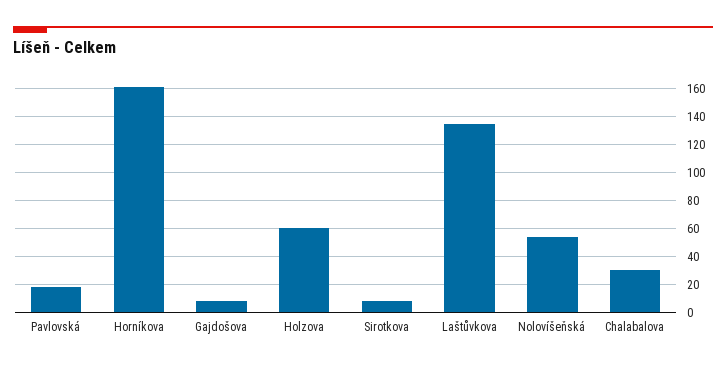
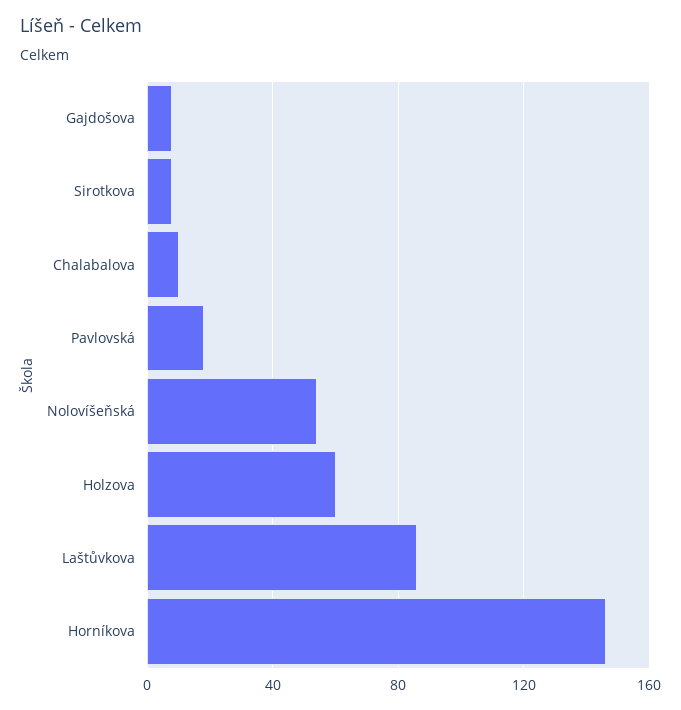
Horníkova: 160 -> 145
Laštůvkova: 135 -> 85
Chalabalova: 30 -> 10

